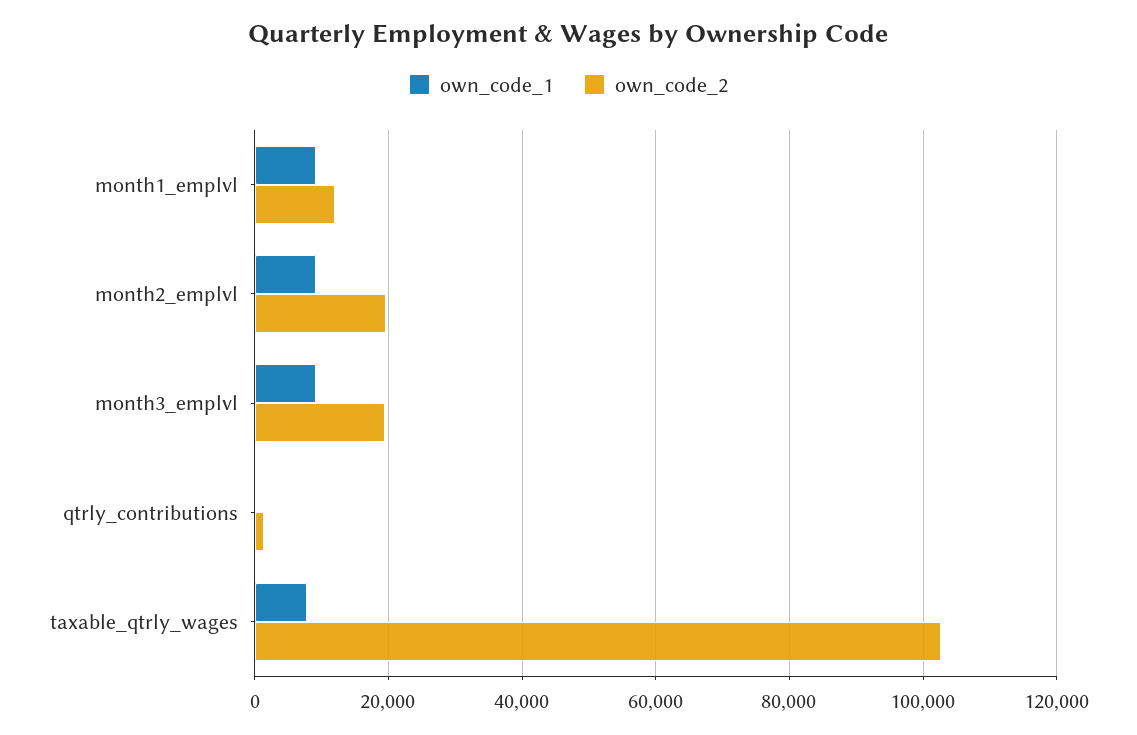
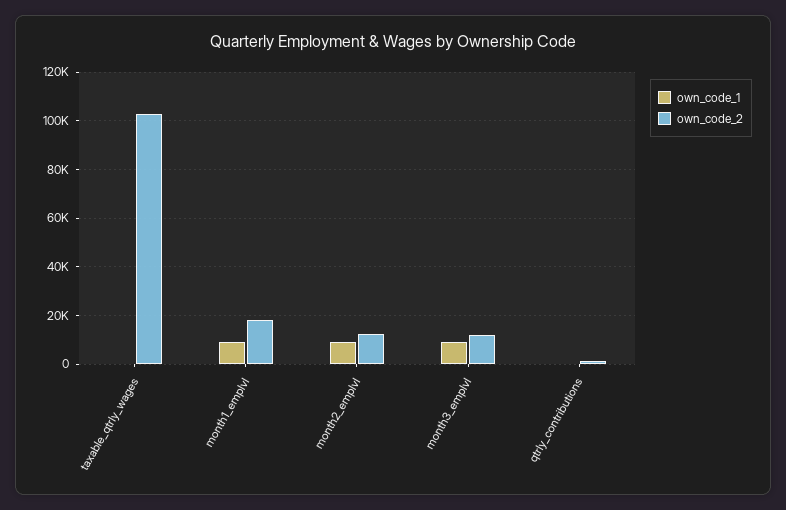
own_code_2, month1_emplvl: 12000 -> 17500
own_code_2, month2_emplvl: 20000 -> 12500
own_code_2, month3_emplvl: 20000 -> 12500
own_code_1, taxable_qtrly_wages: 8000 -> 0

